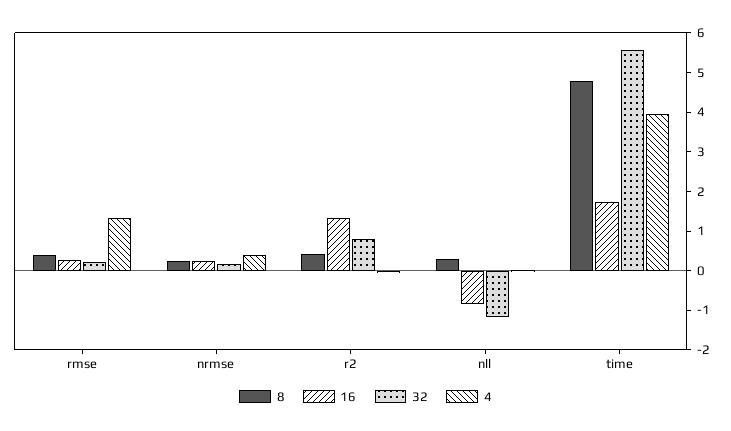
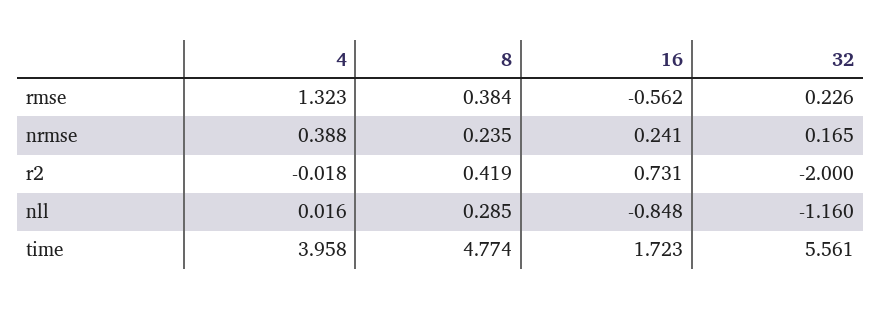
16, rmse: 0.25 -> -0.562
16, r2: 1.25 -> 0.731
32, r2: 0.75 -> -2

